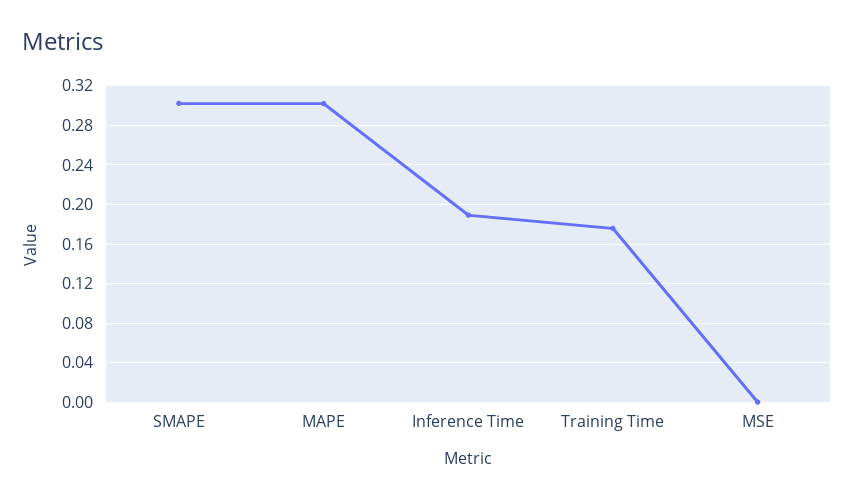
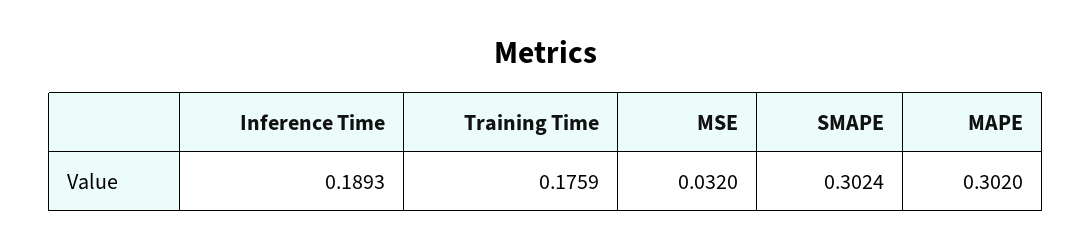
MSE: 0 -> 0.032

